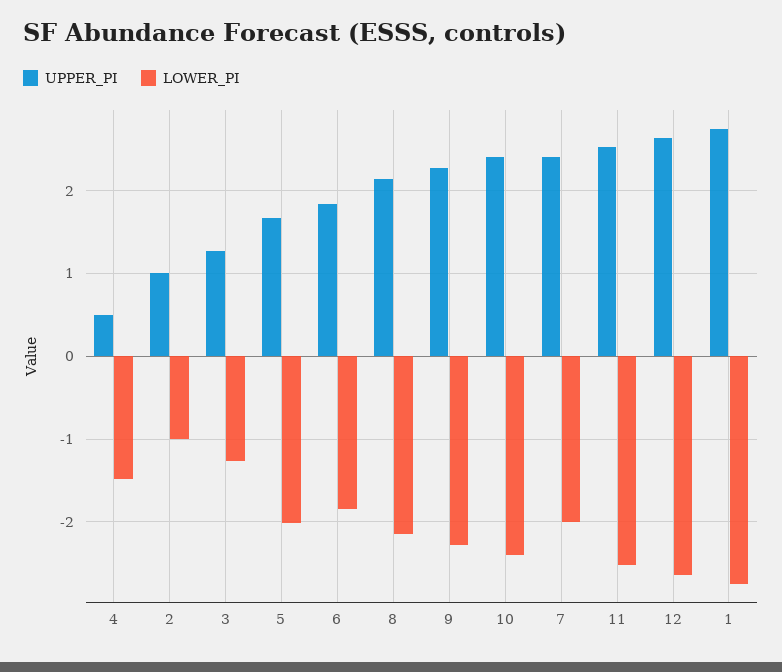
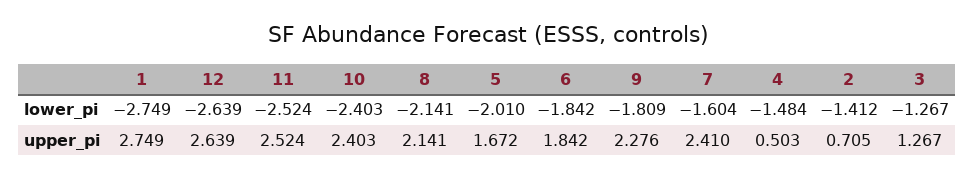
UPPER_PI, 2: 1 -> 0.705
LOWER_PI, 2: -1 -> -1.412
LOWER_PI, 9: -2.3 -> -1.809
LOWER_PI, 7: -2 -> -1.604

